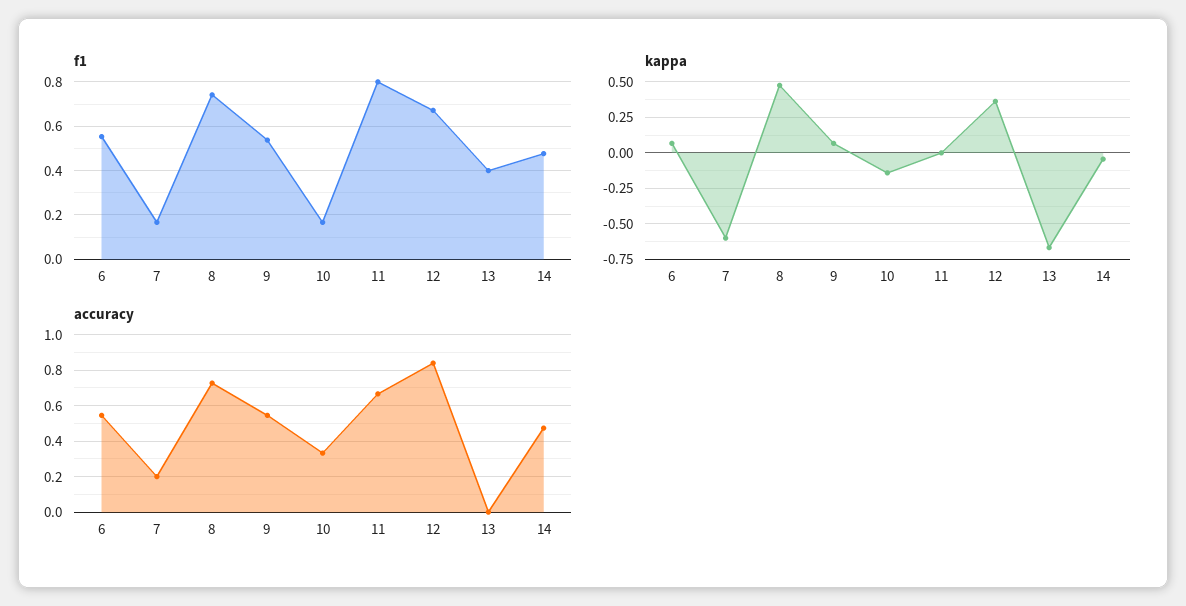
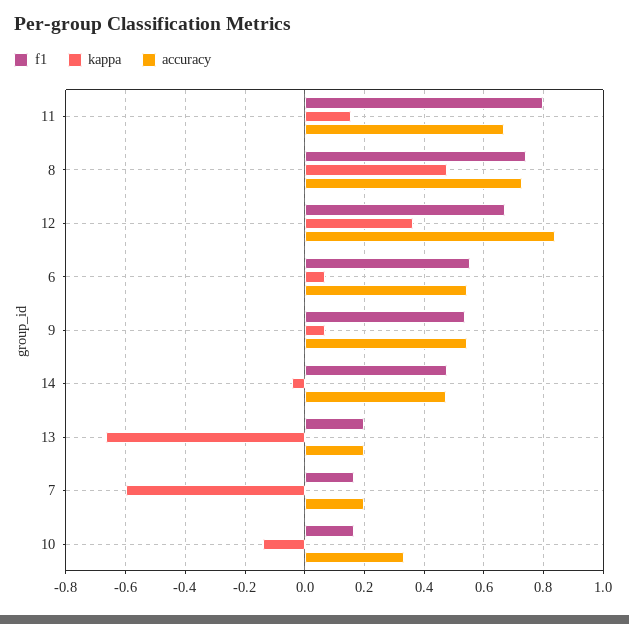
f1, 13: 0.4 -> 0.2
kappa, 11: 0 -> 0.15
accuracy, 13: 0 -> 0.2

